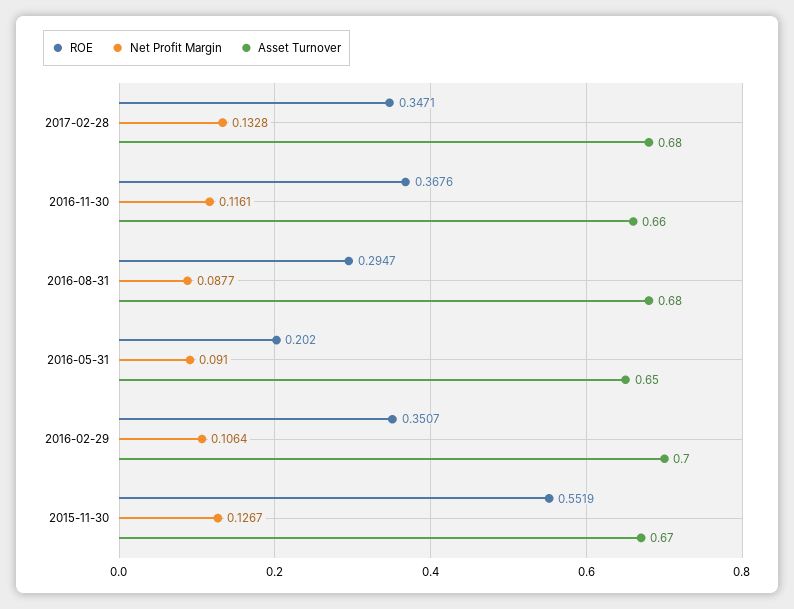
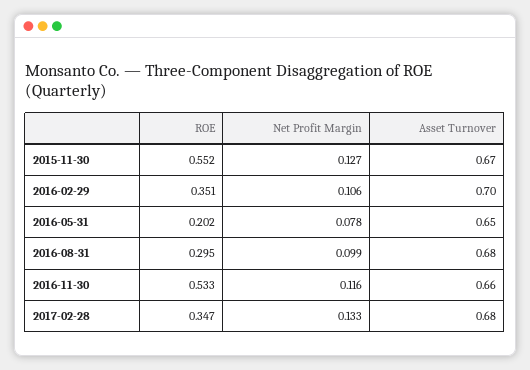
ROE, 2016-11-30: 0.3676 -> 0.533
Net Profit Margin, 2016-08-31: 0.0877 -> 0.099
Net Profit Margin, 2016-05-31: 0.091 -> 0.078

